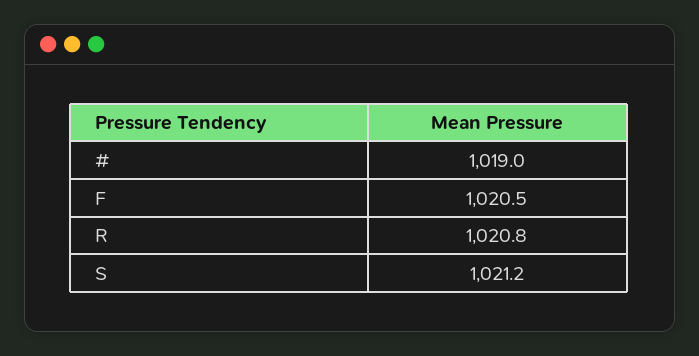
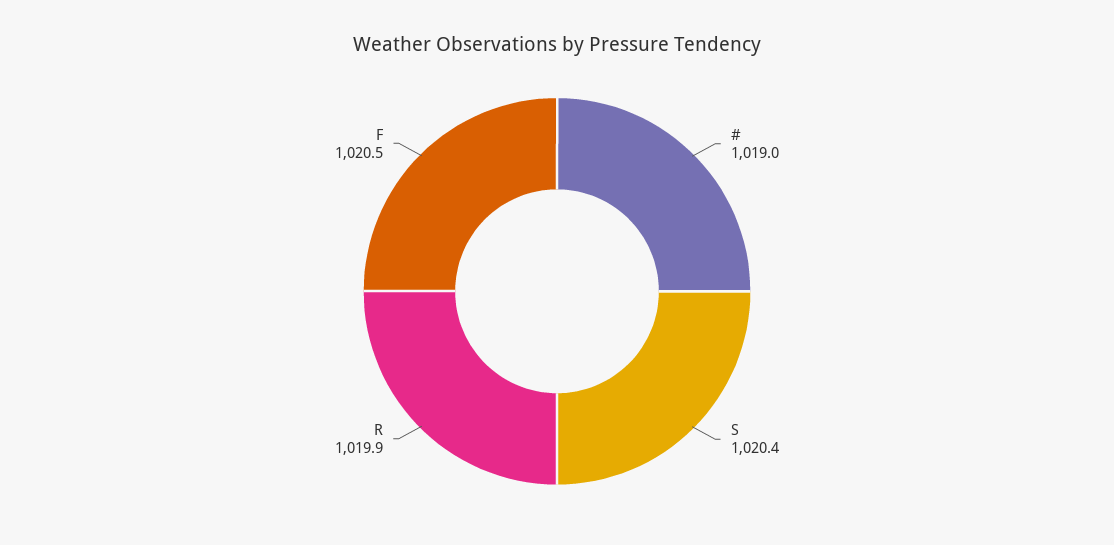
R: 1020.8 -> 1019.9
S: 1021.2 -> 1020.4

